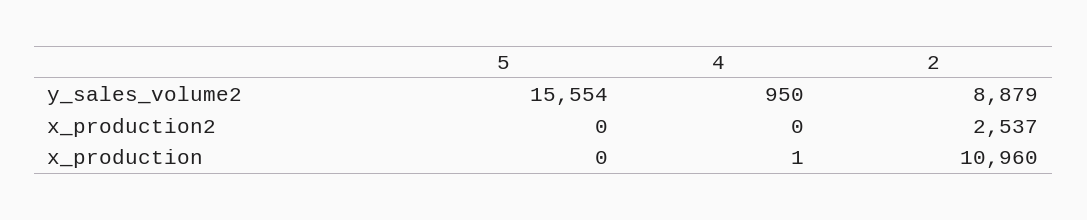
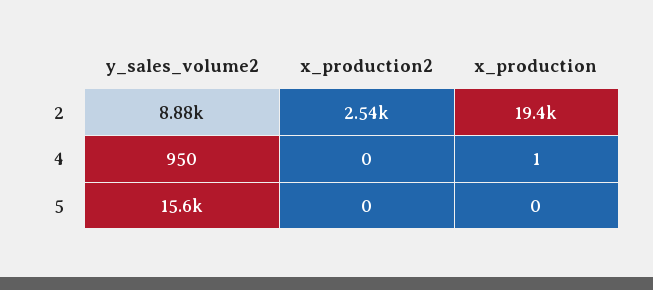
2, x_production: 10960 -> 19400

